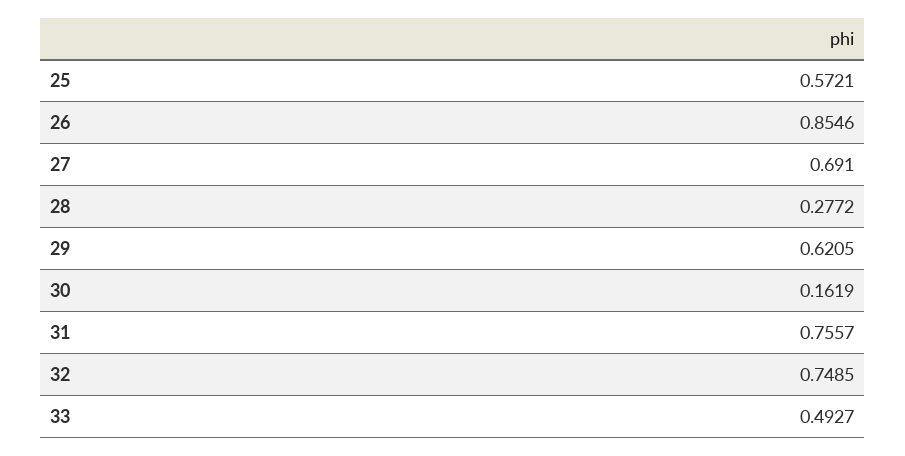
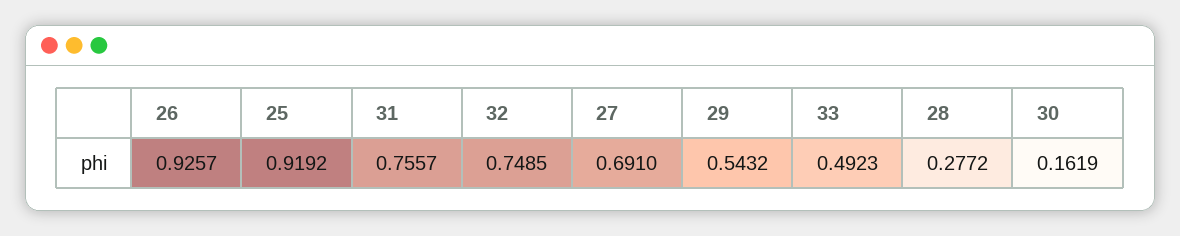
25: 0.5721 -> 0.9192
26: 0.8546 -> 0.9257
29: 0.6205 -> 0.5432
33: 0.4927 -> 0.4923

